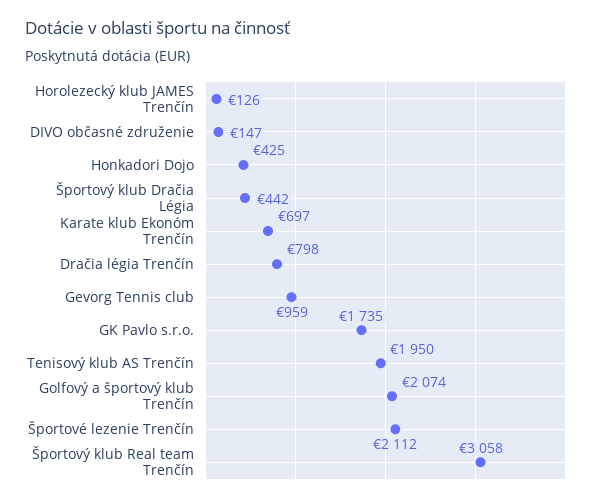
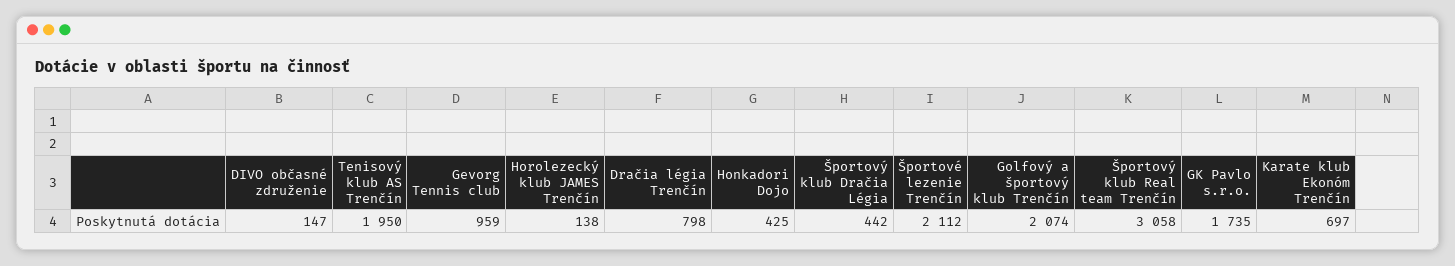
Horolezecký klub JAMES Trenčín: 126 -> 138

